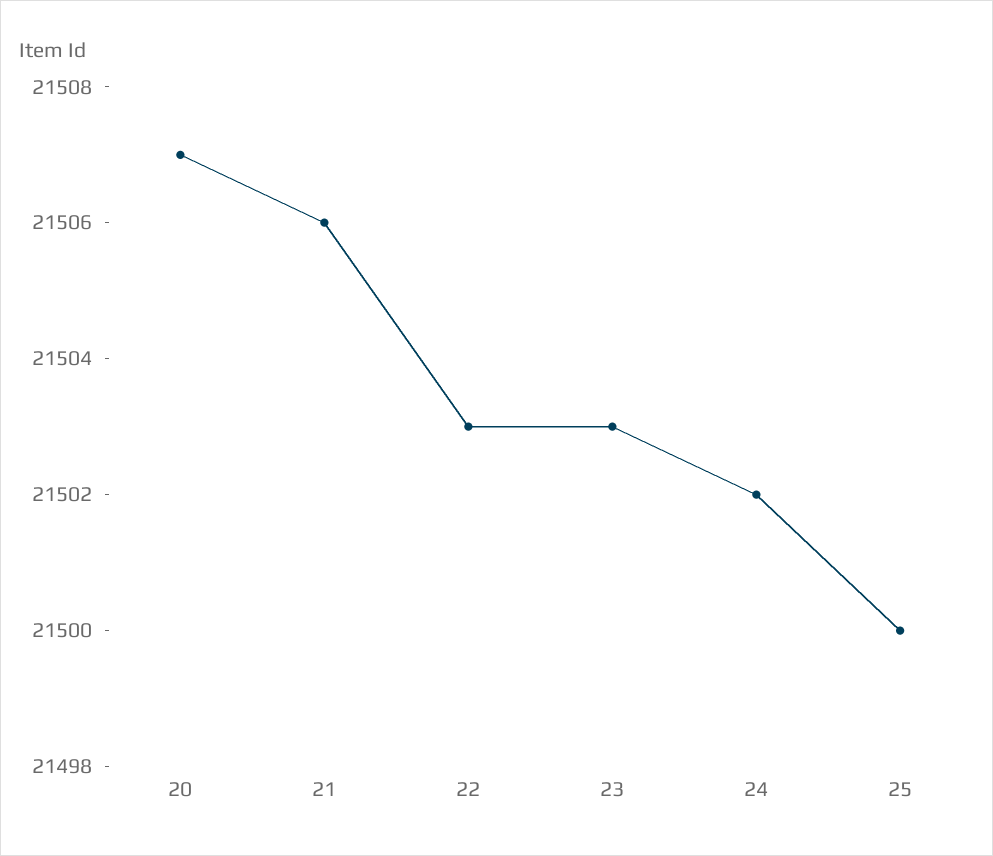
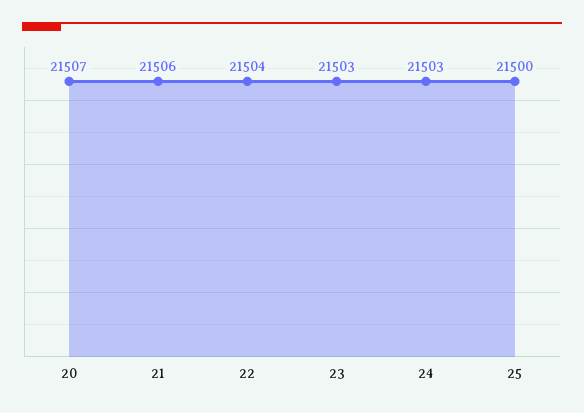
22: 21503 -> 21504
24: 21502 -> 21503

